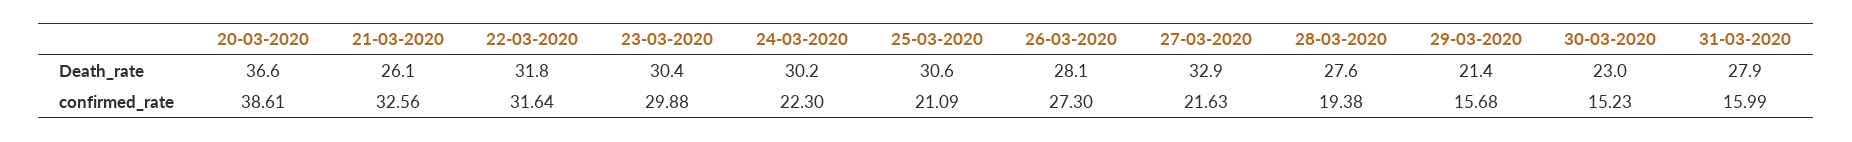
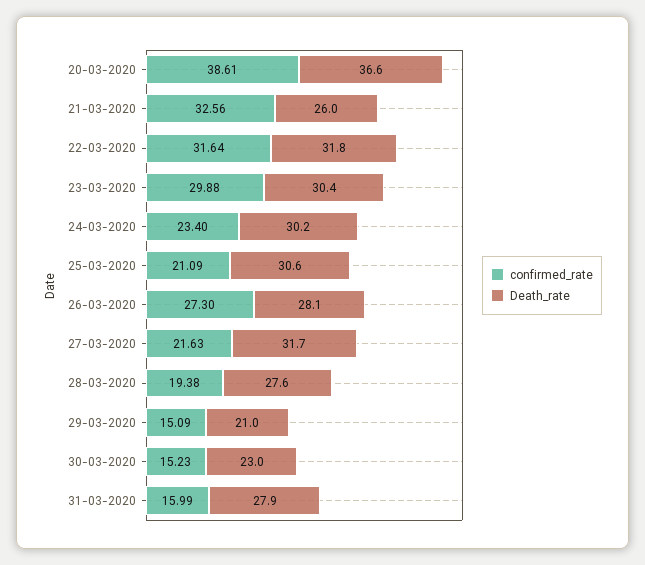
Death_rate, 21-03-2020: 26.1 -> 26
Death_rate, 27-03-2020: 32.9 -> 31.7
Death_rate, 29-03-2020: 21.4 -> 21
confirmed_rate, 24-03-2020: 22.3 -> 23.4
confirmed_rate, 29-03-2020: 15.68 -> 15.09

